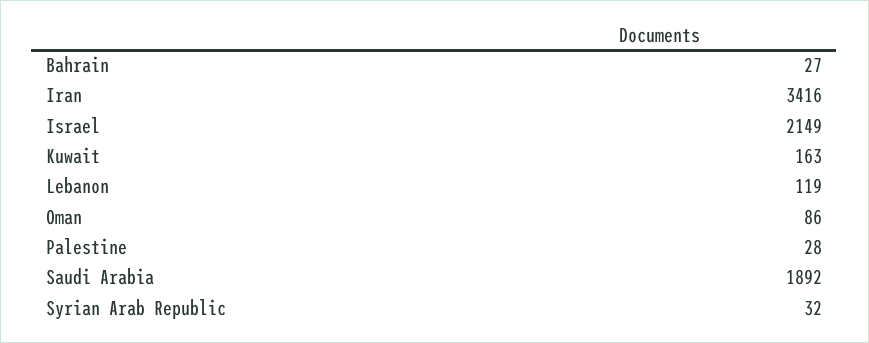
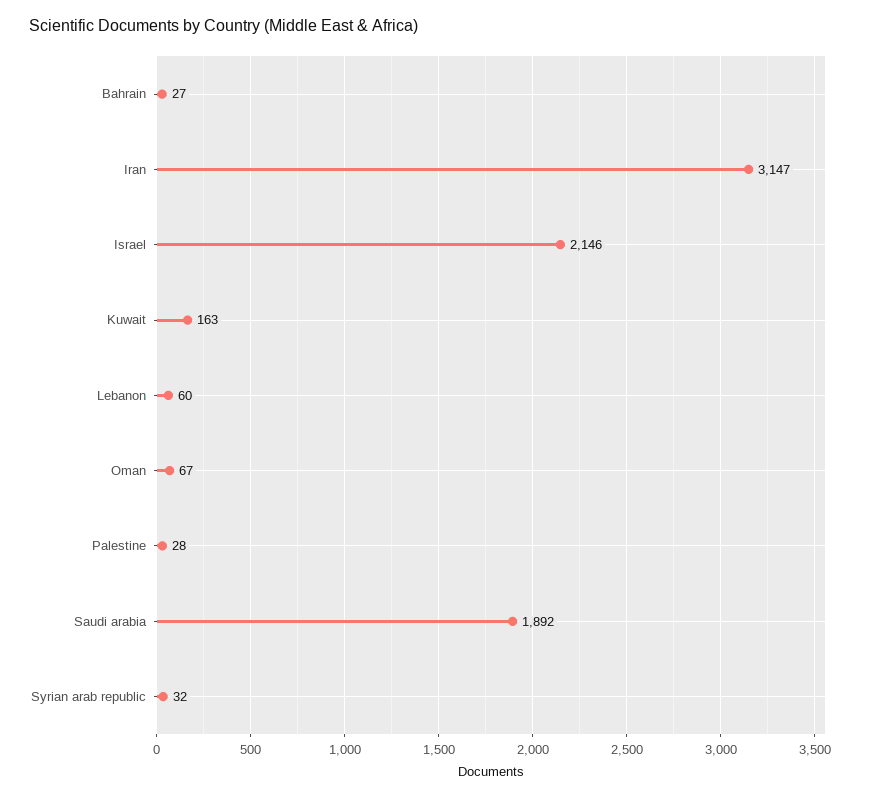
Iran: 3416 -> 3147
Israel: 2149 -> 2146
Lebanon: 119 -> 60
Oman: 86 -> 67

